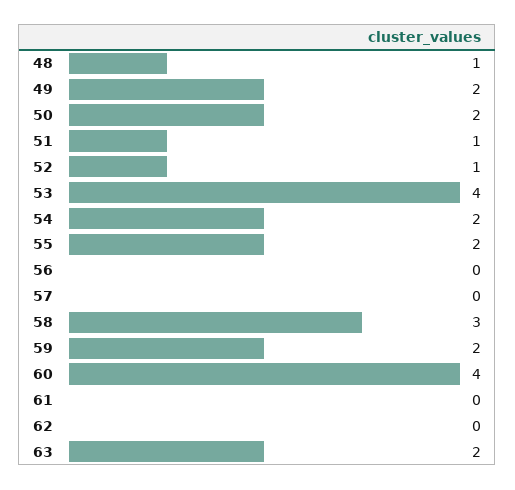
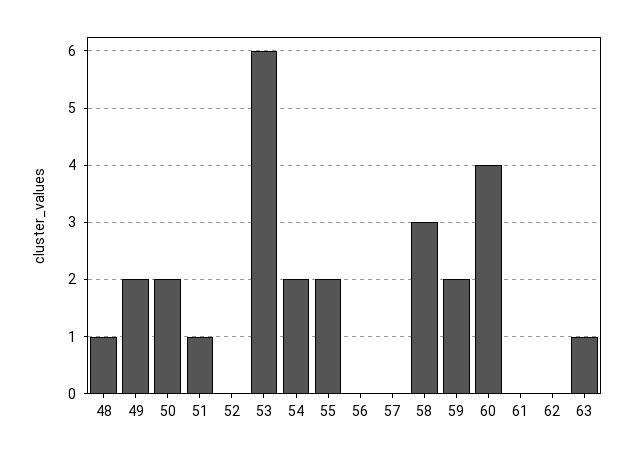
52: 1 -> 0
53: 4 -> 6
63: 2 -> 1

